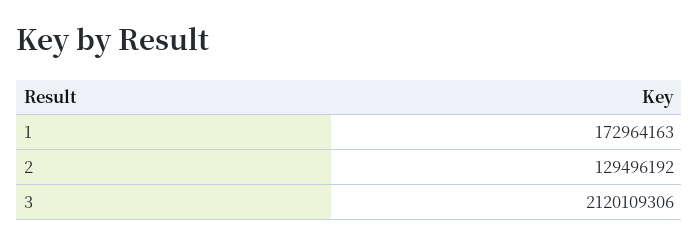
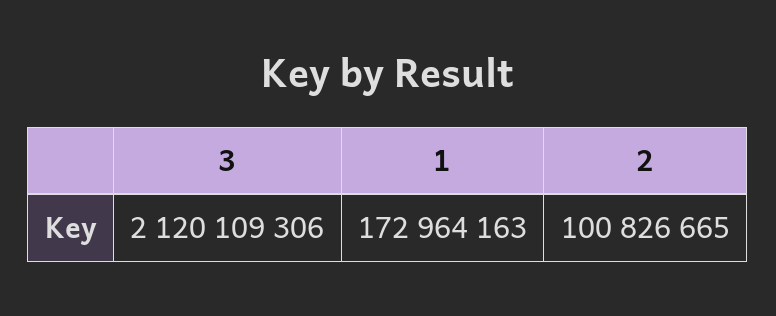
2: 129496192 -> 100826665

